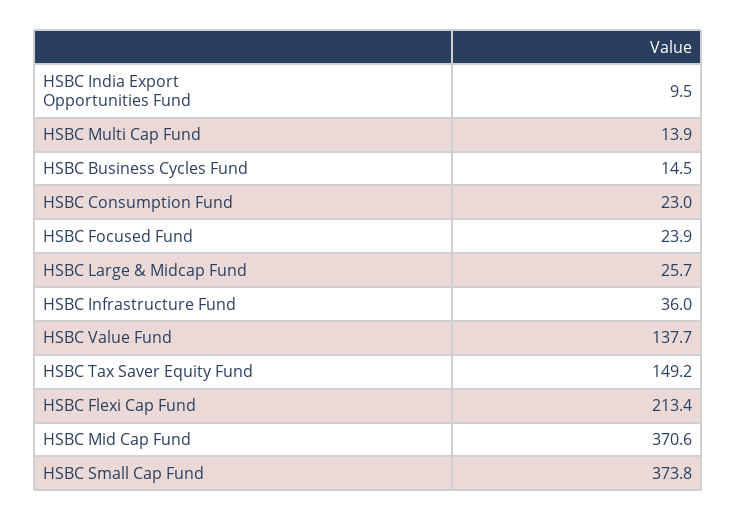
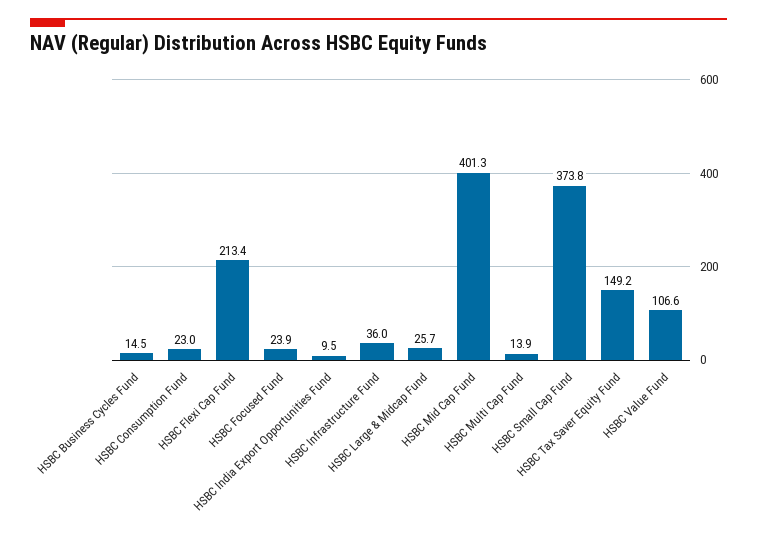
HSBC Value Fund: 137.7 -> 106.6
HSBC Mid Cap Fund: 370.6 -> 401.3

